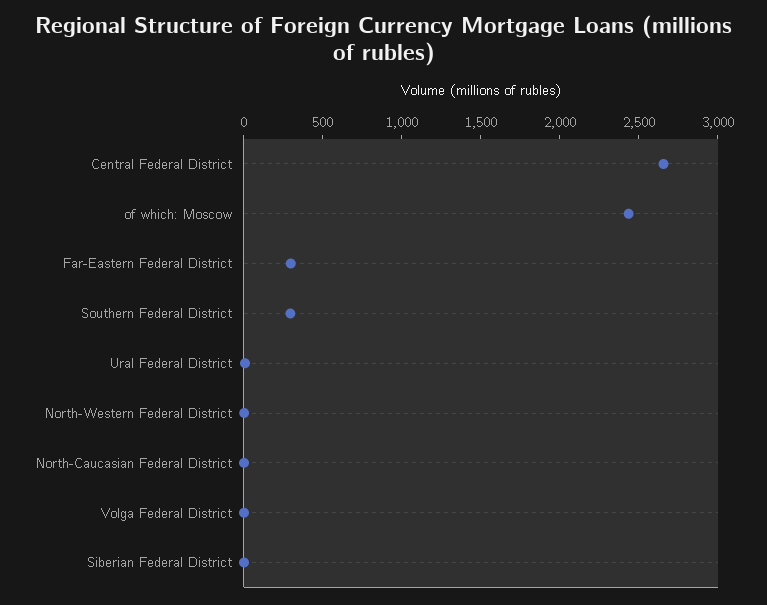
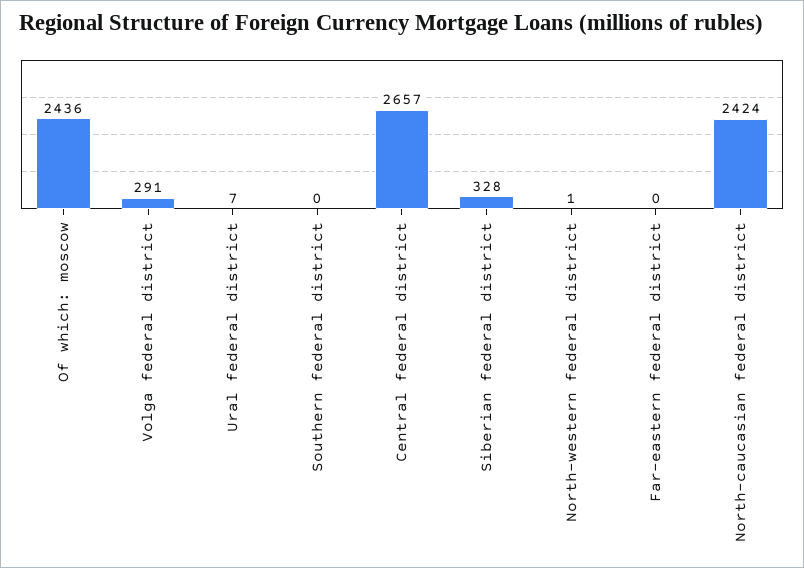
Far-Eastern Federal District: 300 -> 0
Southern Federal District: 300 -> 0
North-Caucasian Federal District: 0 -> 2424
Volga Federal District: 0 -> 291
Siberian Federal District: 0 -> 328

